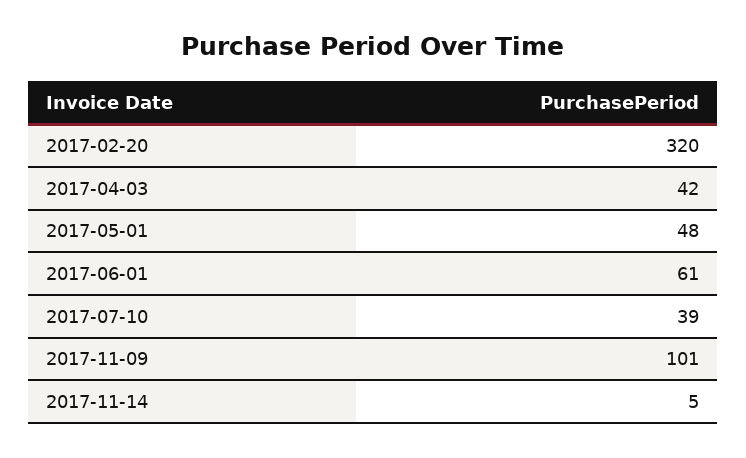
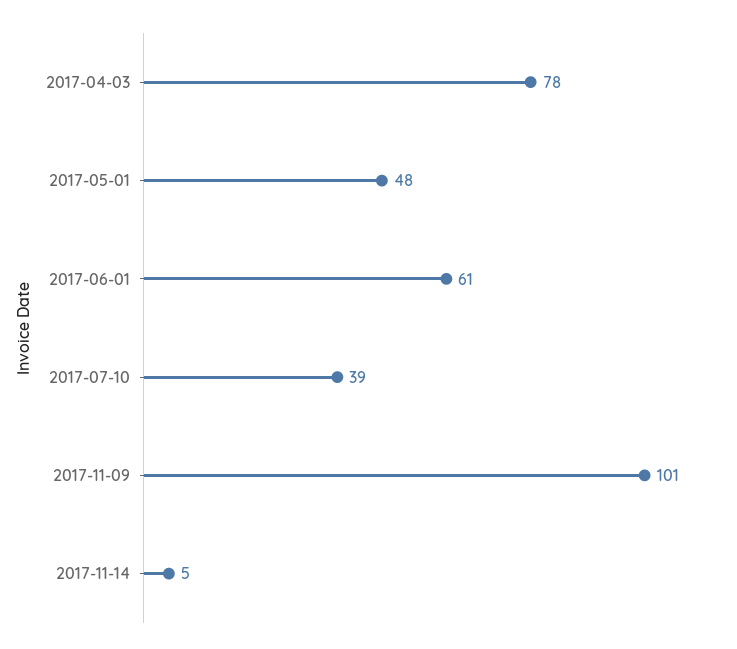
2017-02-20: 320 -> none
2017-04-03: 42 -> 78

